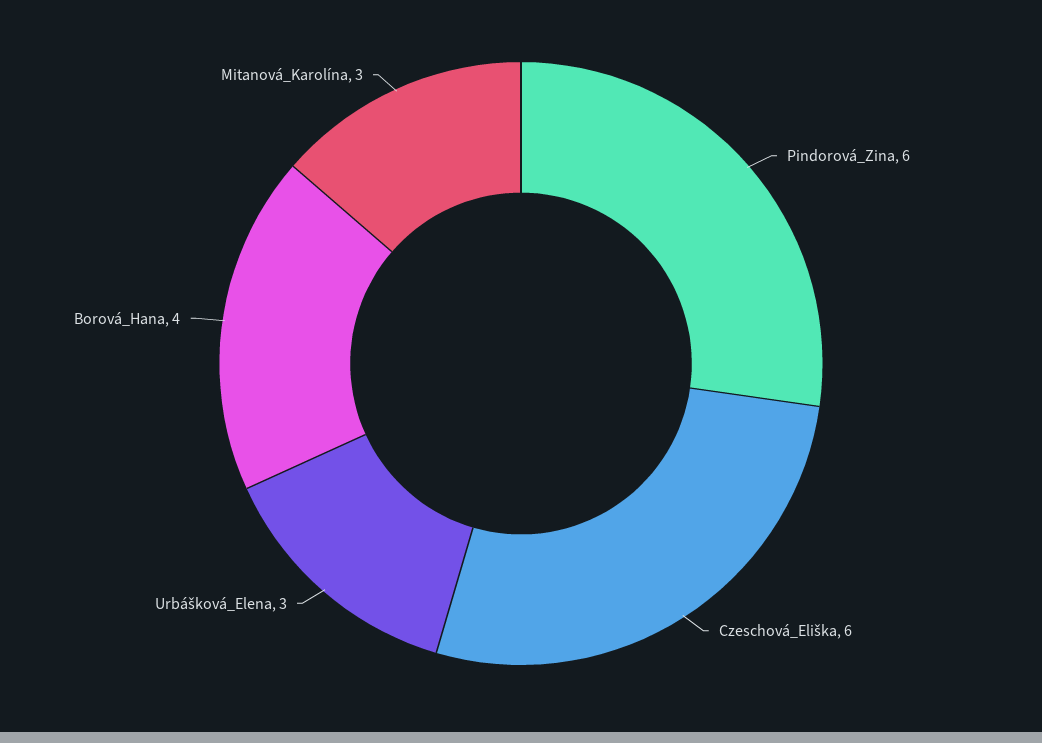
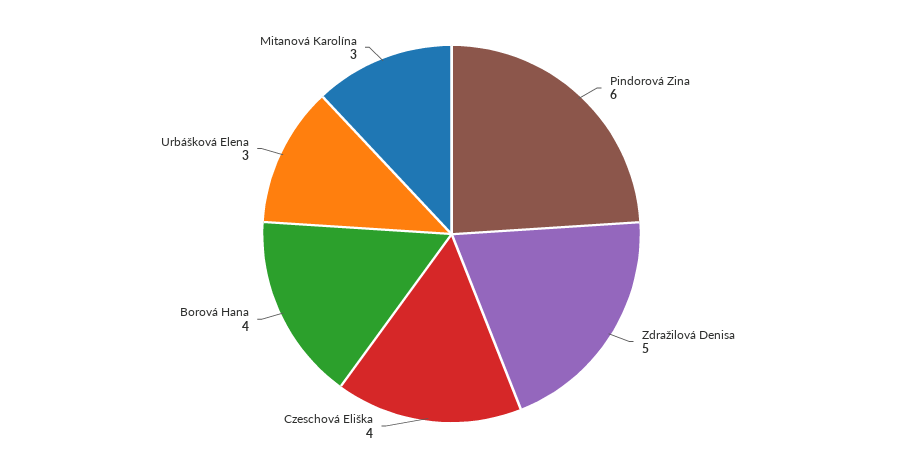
Czeschová_Eliška: 6 -> 4
Zdražilová Denisa: none -> 5

